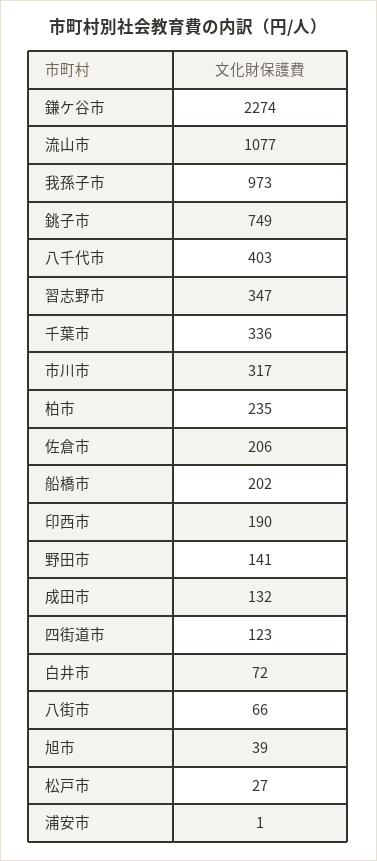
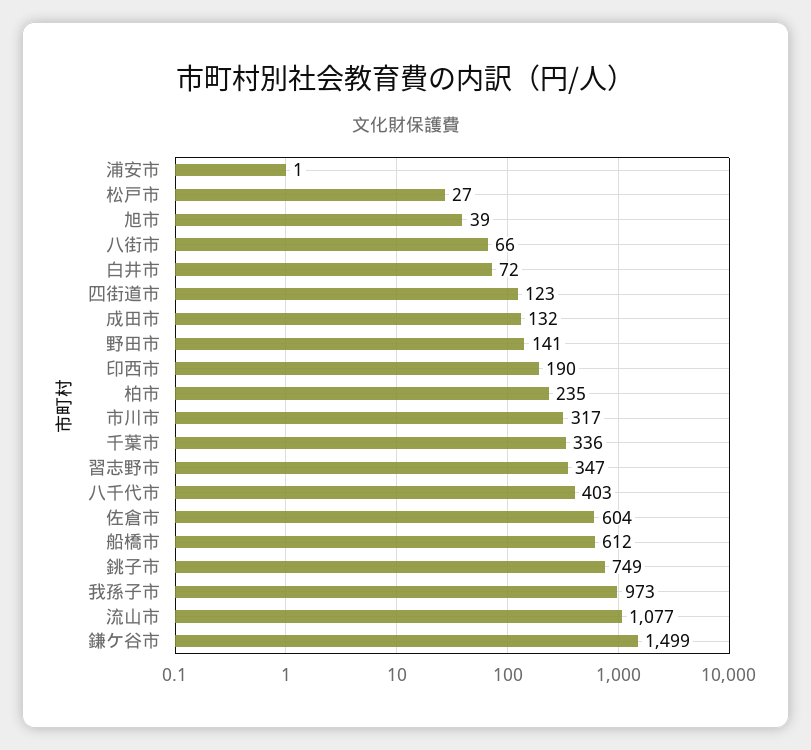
鎌ケ谷市: 2274 -> 1499
佐倉市: 206 -> 604
船橋市: 202 -> 612

